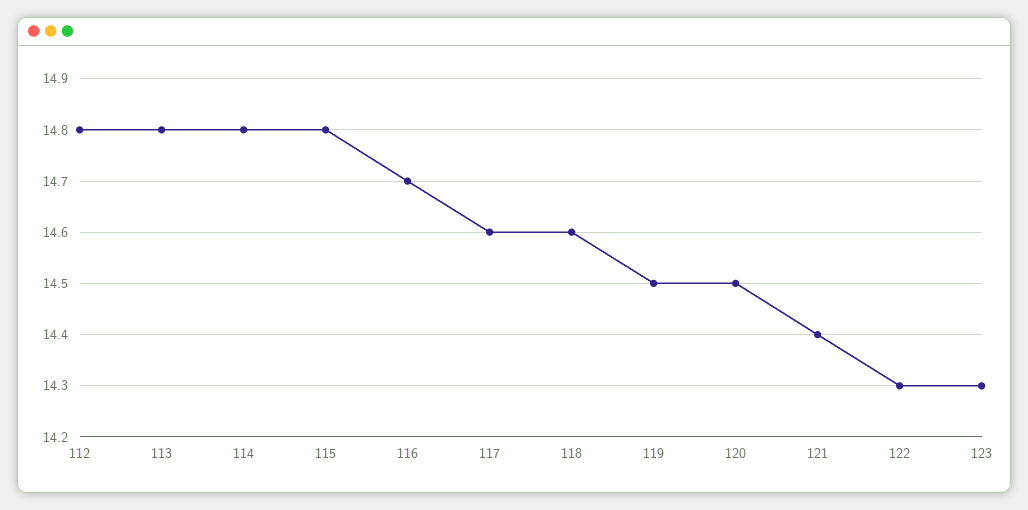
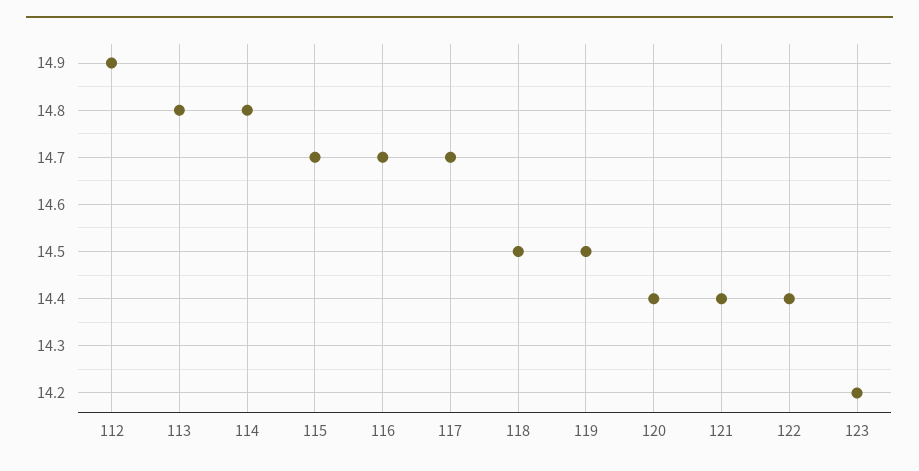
112: 14.8 -> 14.9
115: 14.8 -> 14.7
117: 14.6 -> 14.7
118: 14.6 -> 14.5
120: 14.5 -> 14.4
122: 14.3 -> 14.4
123: 14.3 -> 14.2

